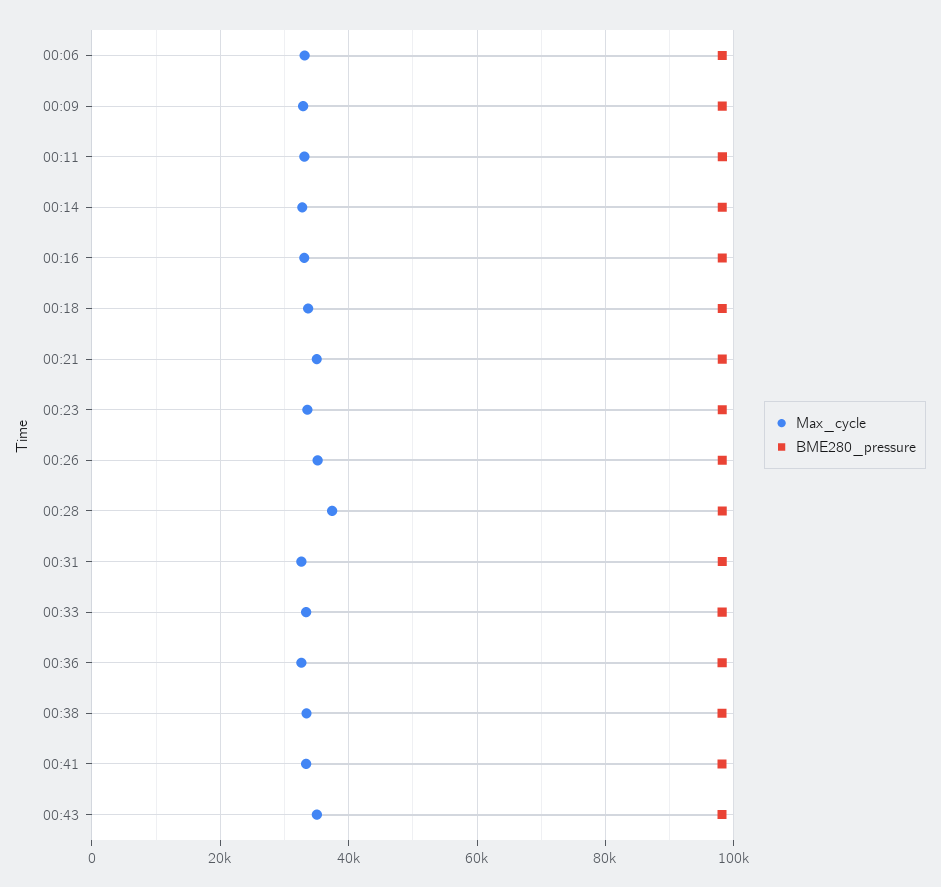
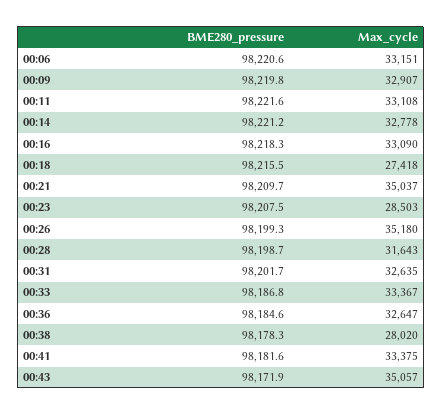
Max_cycle, 00:18: 34000 -> 27418
Max_cycle, 00:23: 34000 -> 28503
Max_cycle, 00:28: 38000 -> 31643
Max_cycle, 00:38: 34000 -> 28020

